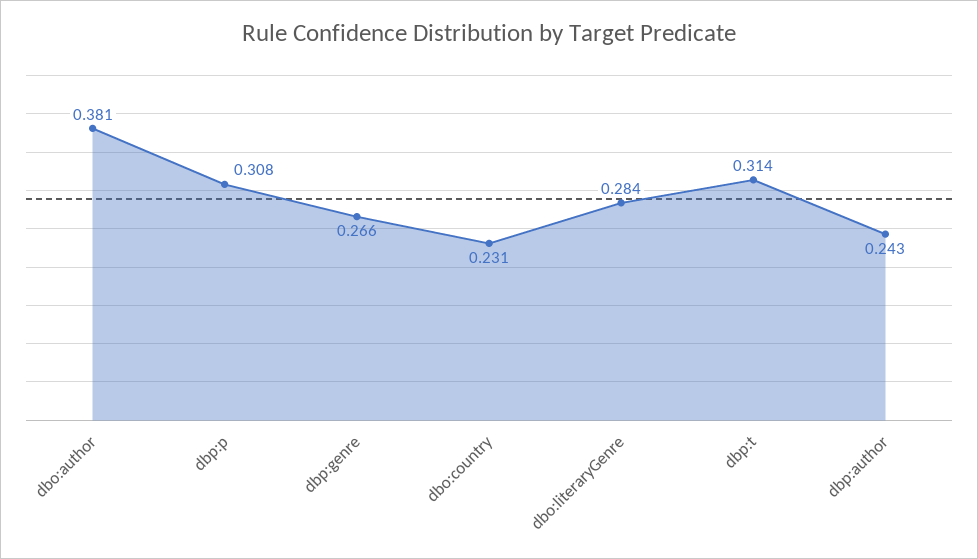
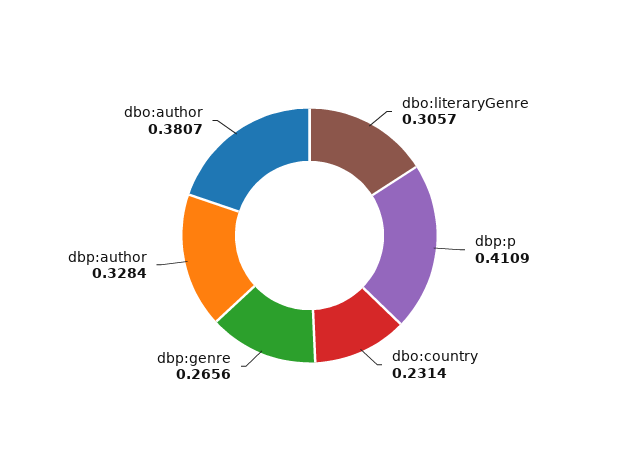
dbp:p: 0.308 -> 0.4109
dbo:literaryGenre: 0.284 -> 0.3057
dbp:t: 0.314 -> none
dbp:author: 0.243 -> 0.3284

